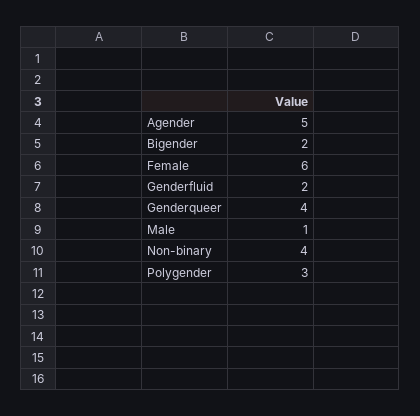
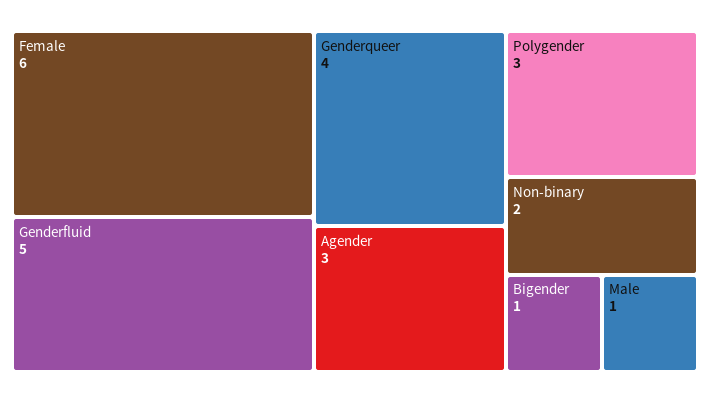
Agender: 5 -> 3
Bigender: 2 -> 1
Genderfluid: 2 -> 5
Non-binary: 4 -> 2

